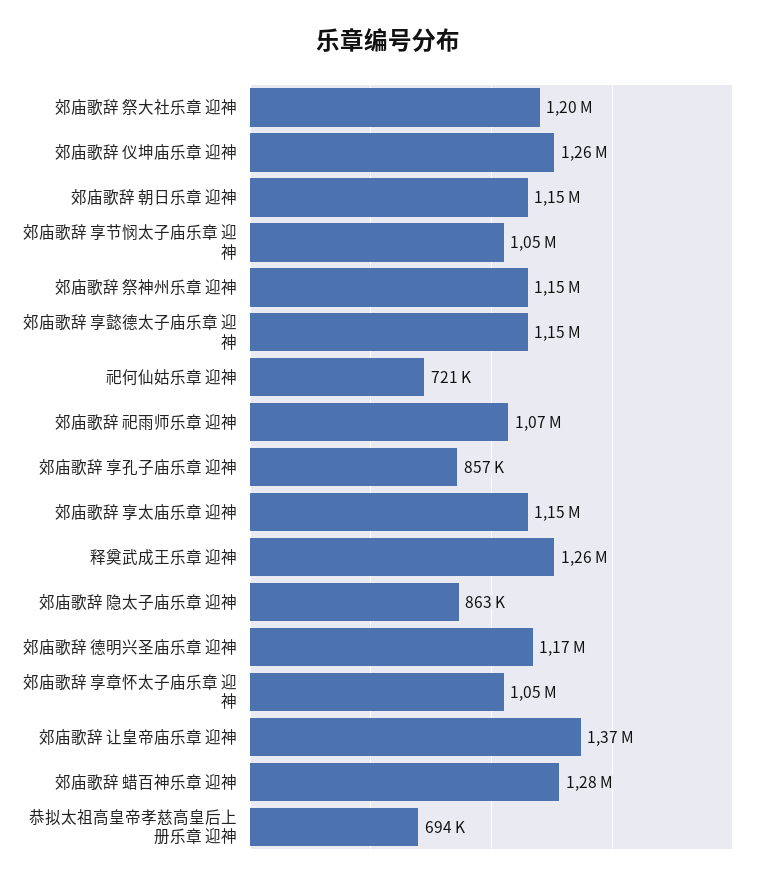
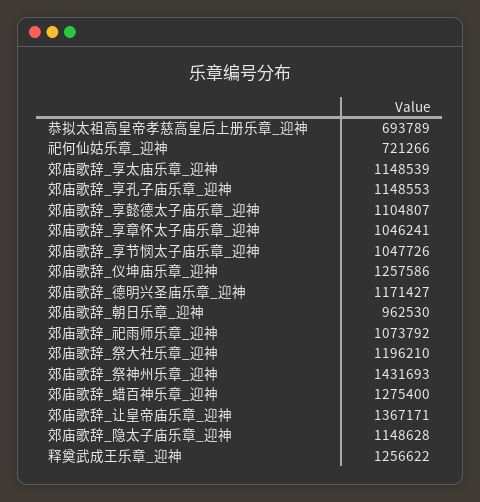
郊庙歌辞 朝日乐章 迎神: 1150000 -> 962530
郊庙歌辞 祭神州乐章 迎神: 1150000 -> 1431693
郊庙歌辞 享懿德太子庙乐章 迎神: 1150000 -> 1104807
郊庙歌辞 享孔子庙乐章 迎神: 857000 -> 1148553
郊庙歌辞 隐太子庙乐章 迎神: 863000 -> 1148628

